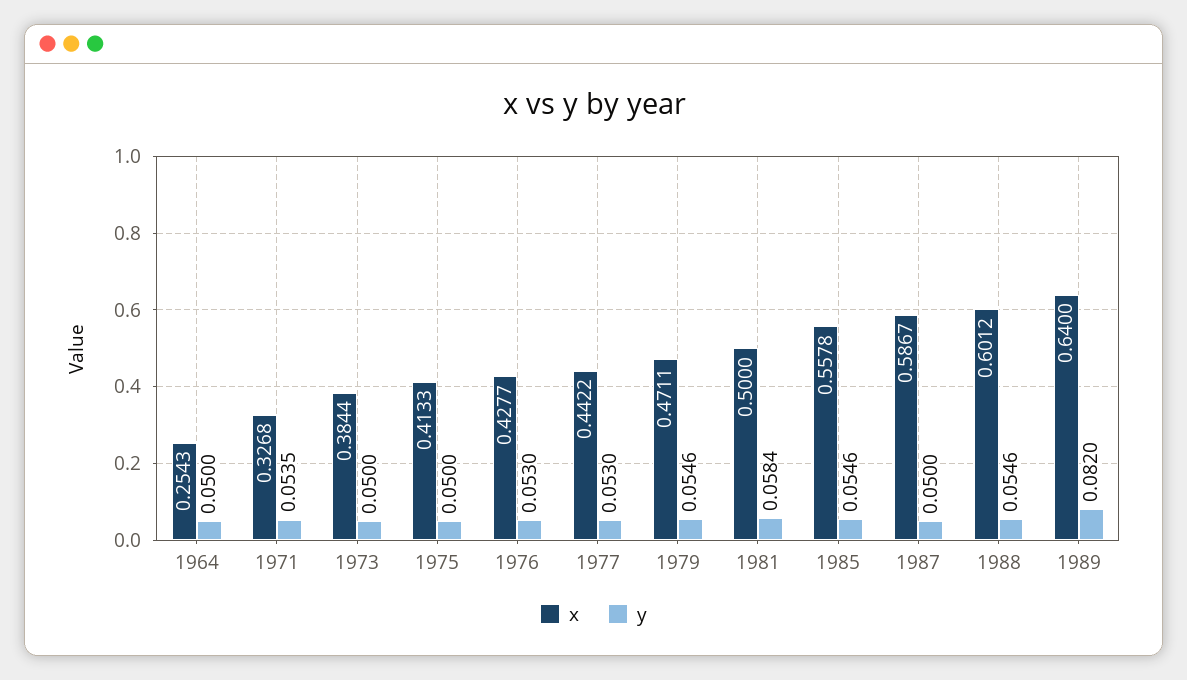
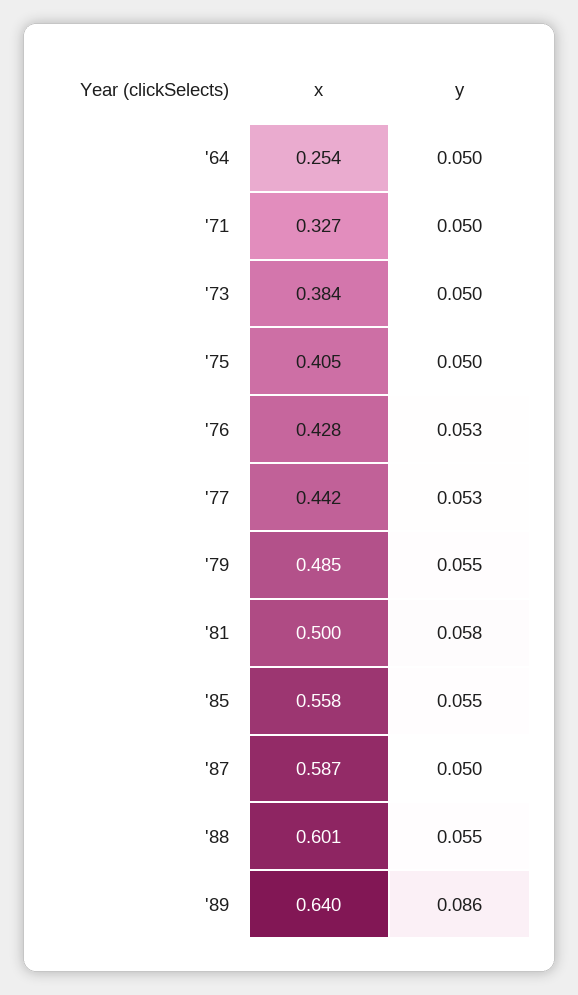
y, 1971: 0.0535 -> 0.05
x, 1975: 0.4133 -> 0.405
x, 1979: 0.4711 -> 0.485
y, 1989: 0.082 -> 0.086

